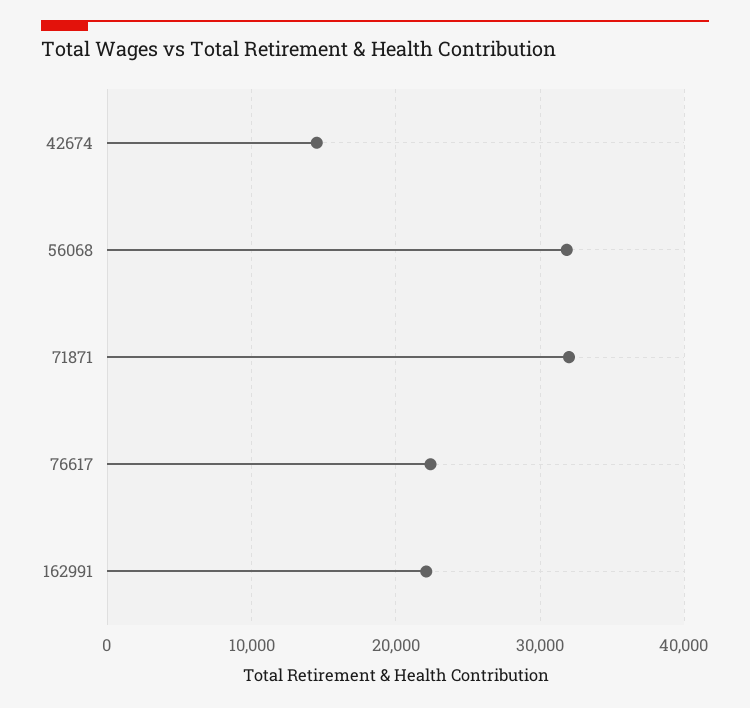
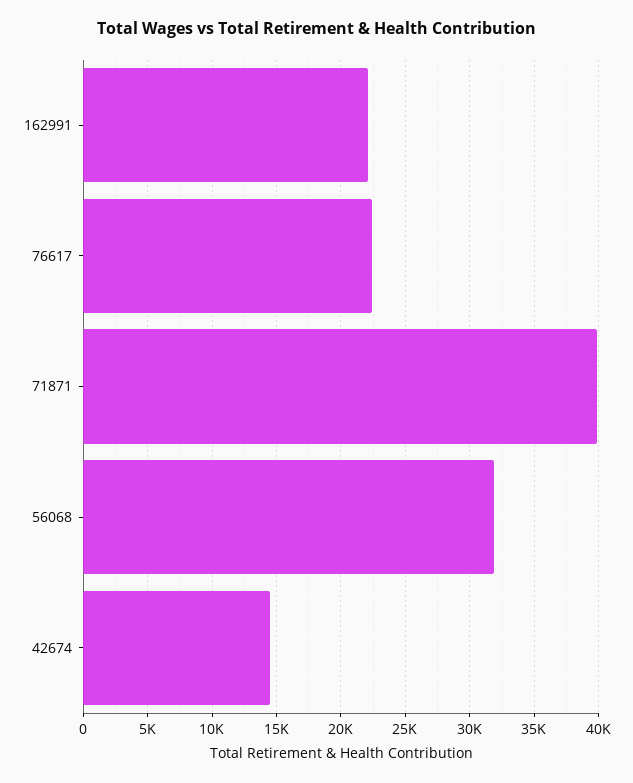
71871: 32000 -> 40000

